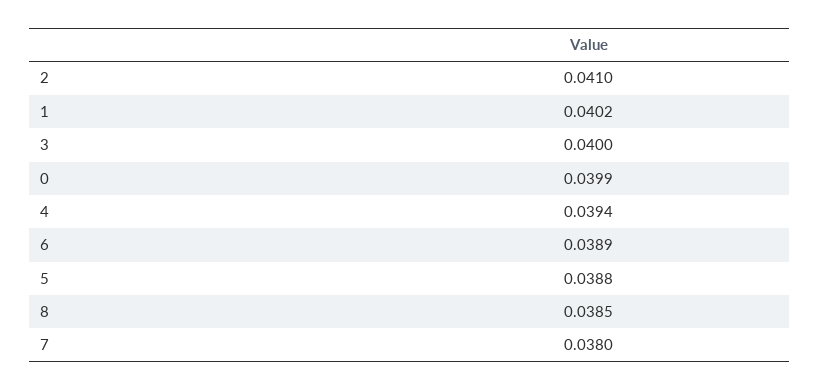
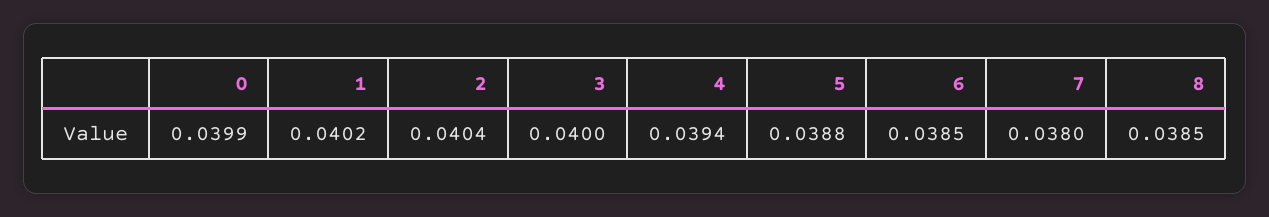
2: 0.041 -> 0.0404
6: 0.0389 -> 0.0385

